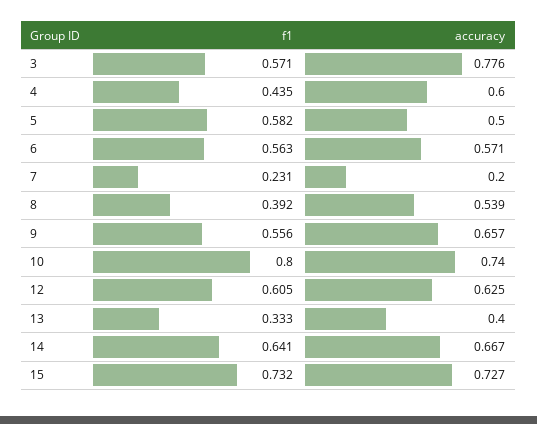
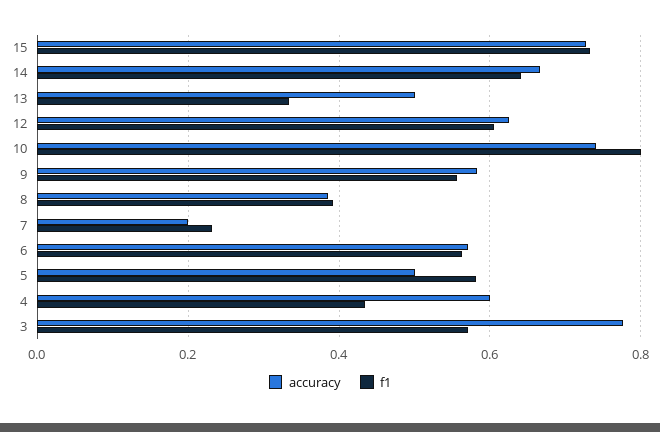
accuracy, 8: 0.539 -> 0.38
accuracy, 9: 0.657 -> 0.58
accuracy, 13: 0.4 -> 0.5

